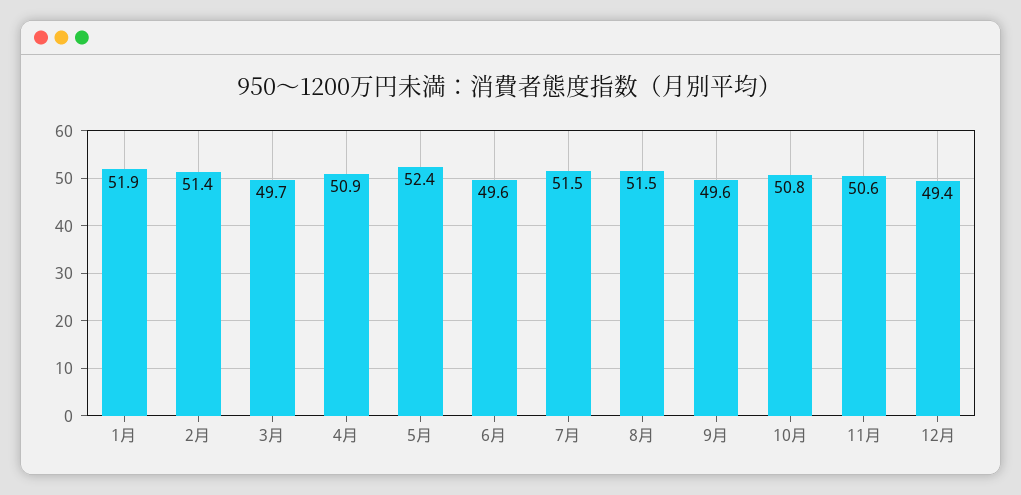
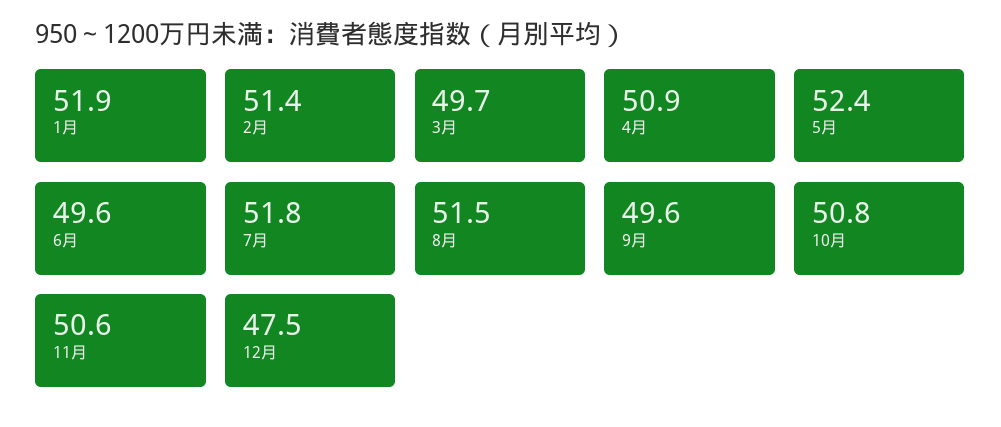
7月: 51.5 -> 51.8
12月: 49.4 -> 47.5

